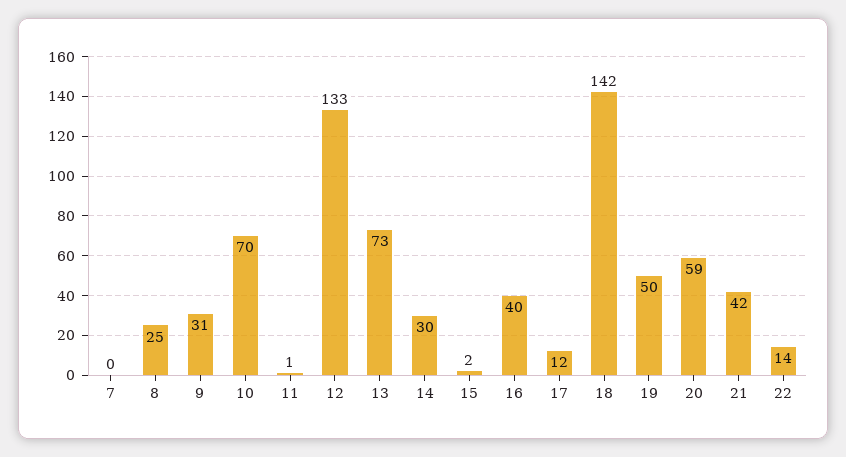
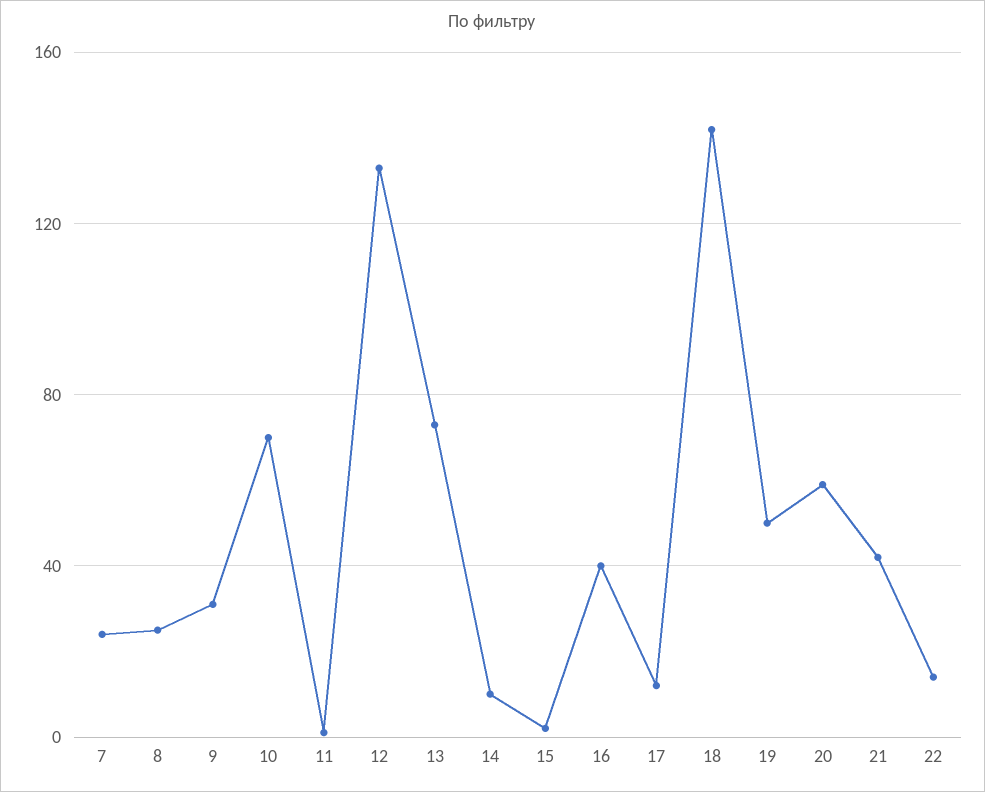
7: 0 -> 25
14: 30 -> 10

